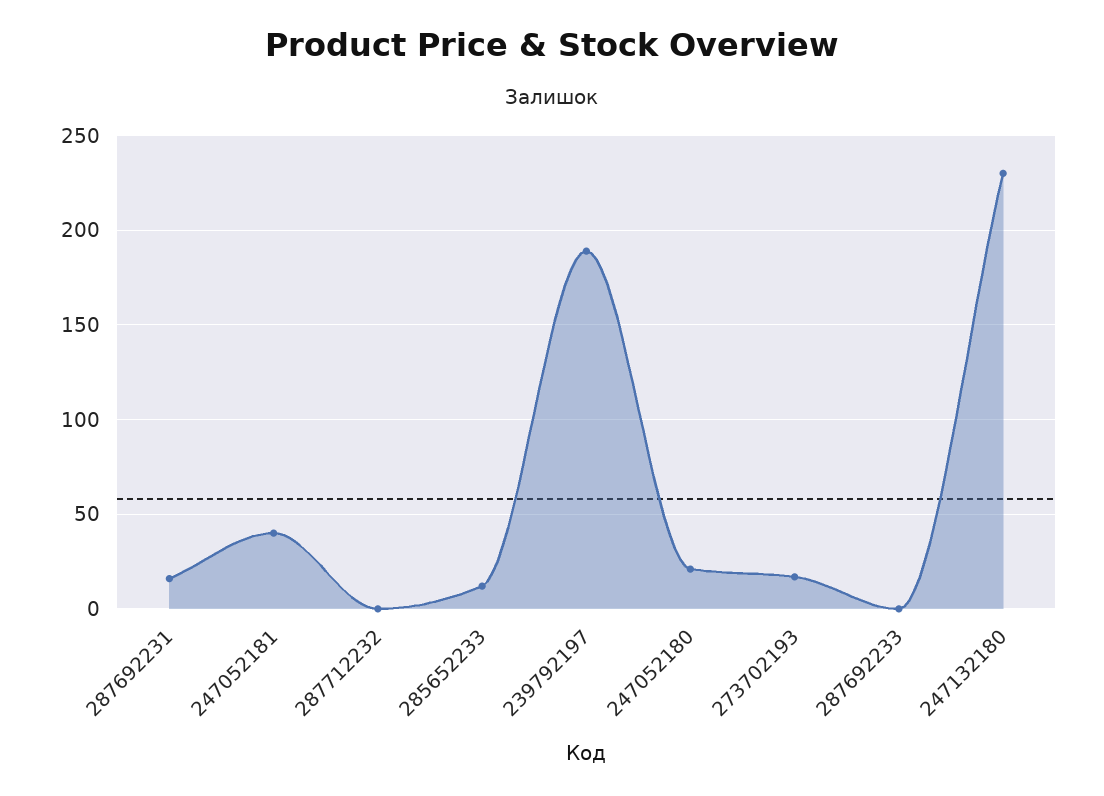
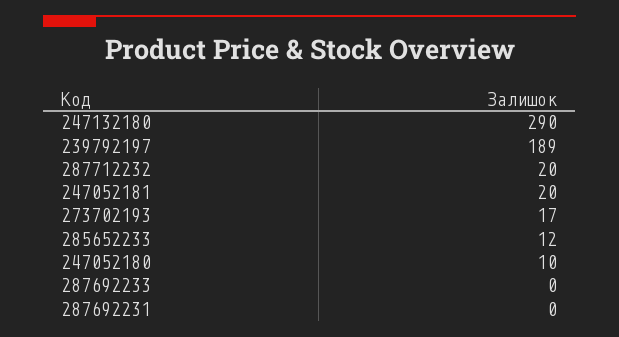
287692231: 15 -> 0
247052181: 40 -> 20
287712232: 0 -> 20
247052180: 20 -> 10
247132180: 230 -> 290

